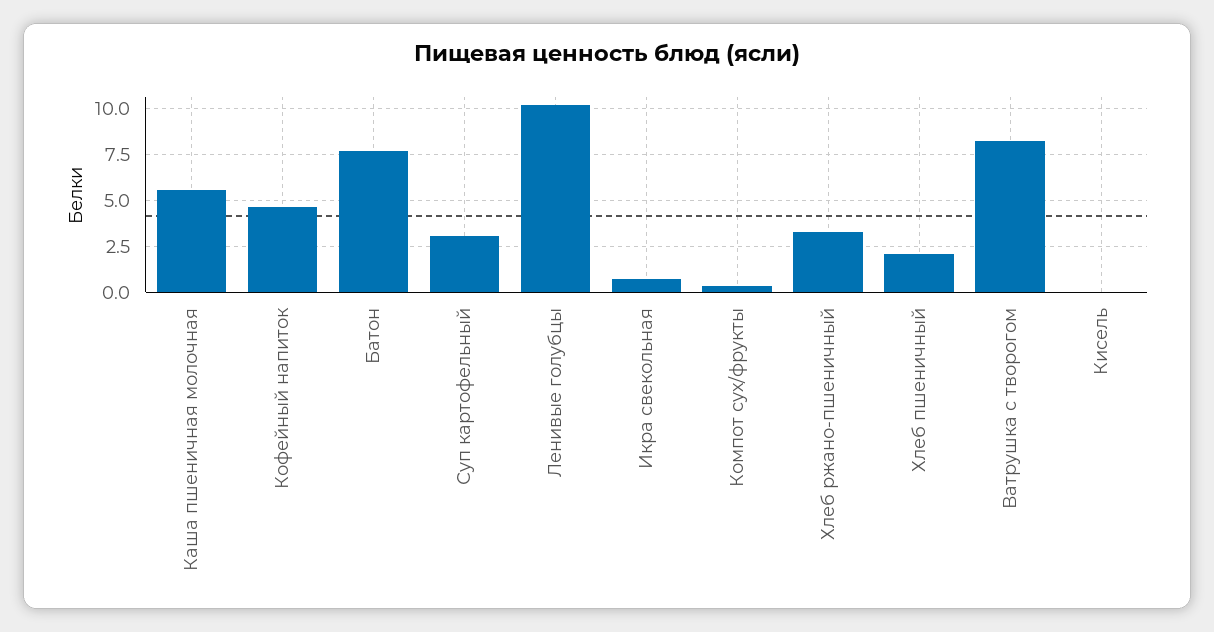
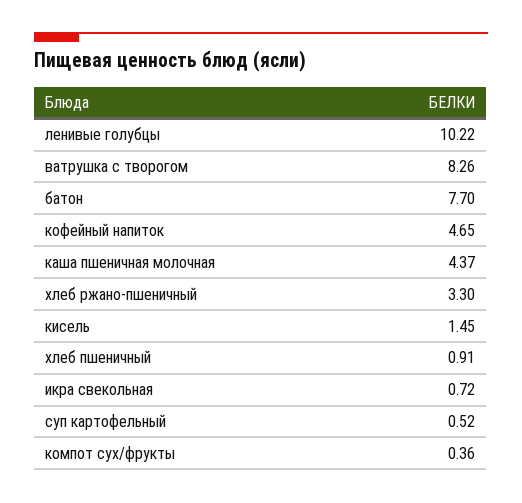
Каша пшеничная молочная: 5.5 -> 4.37
Суп картофельный: 3 -> 0.52
Хлеб пшеничный: 2 -> 0.91
Кисель: 0 -> 1.45

